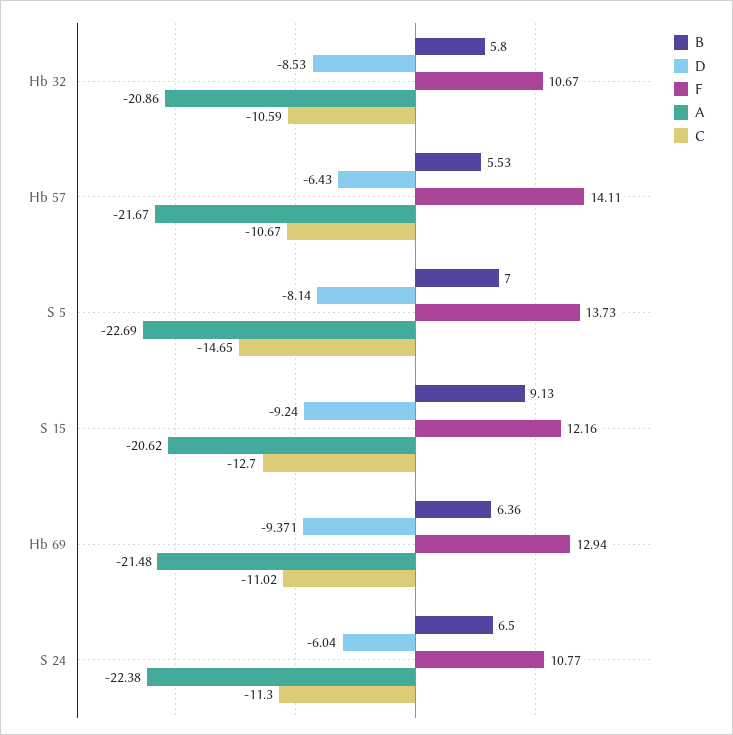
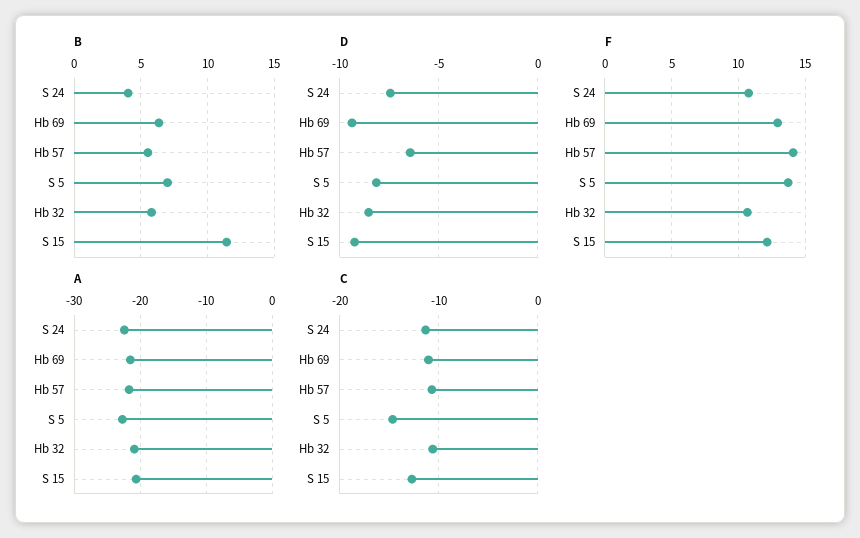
B, S 15: 9.13 -> 11.5
B, S 24: 6.5 -> 4
D, S 24: -6.04 -> -7.5

